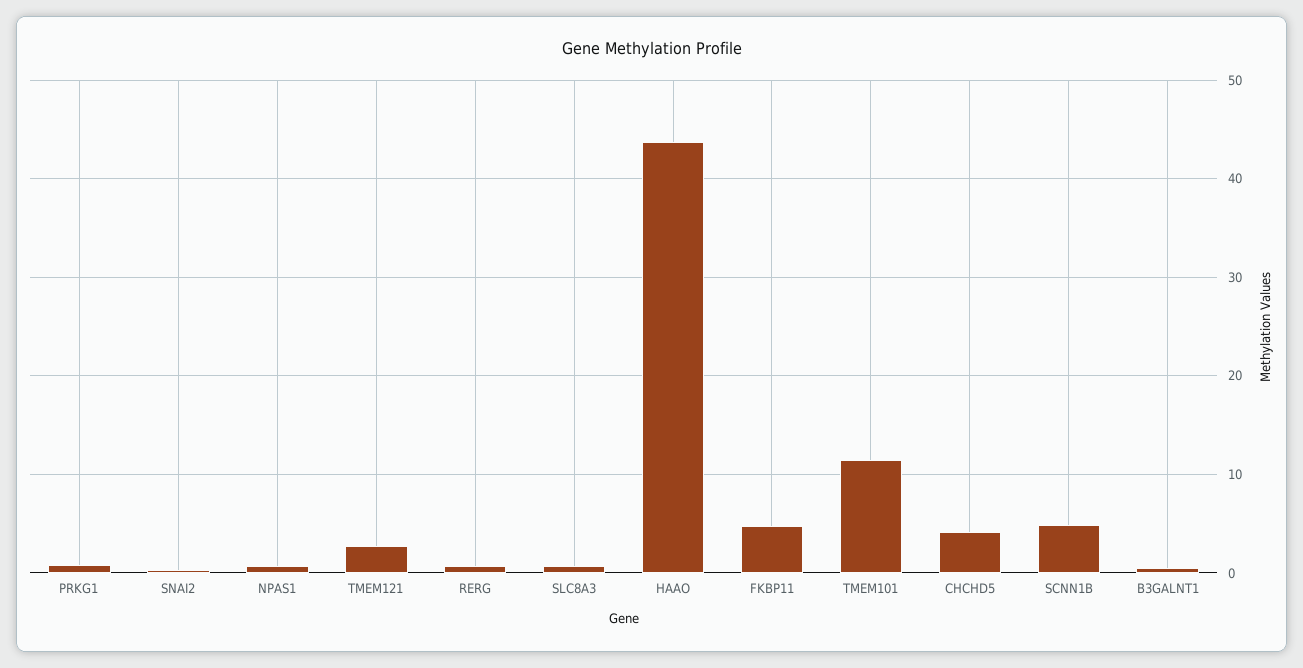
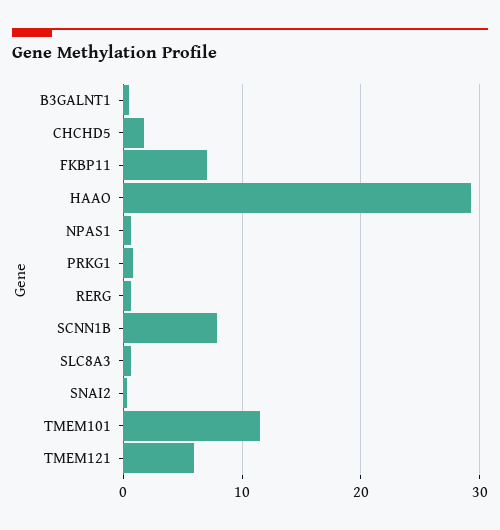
TMEM121: 3 -> 6
HAAO: 44 -> 29
FKBP11: 5 -> 7
CHCHD5: 4 -> 2
SCNN1B: 5 -> 8

